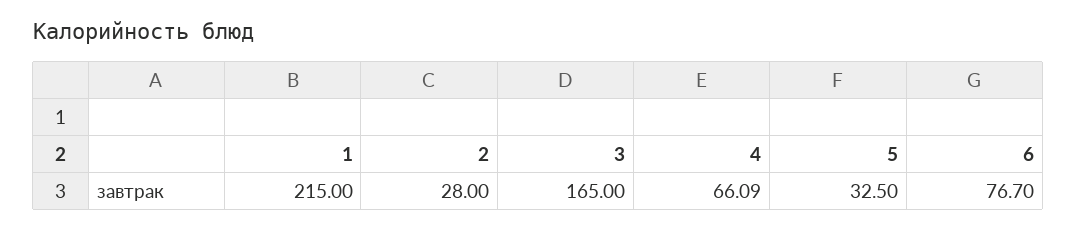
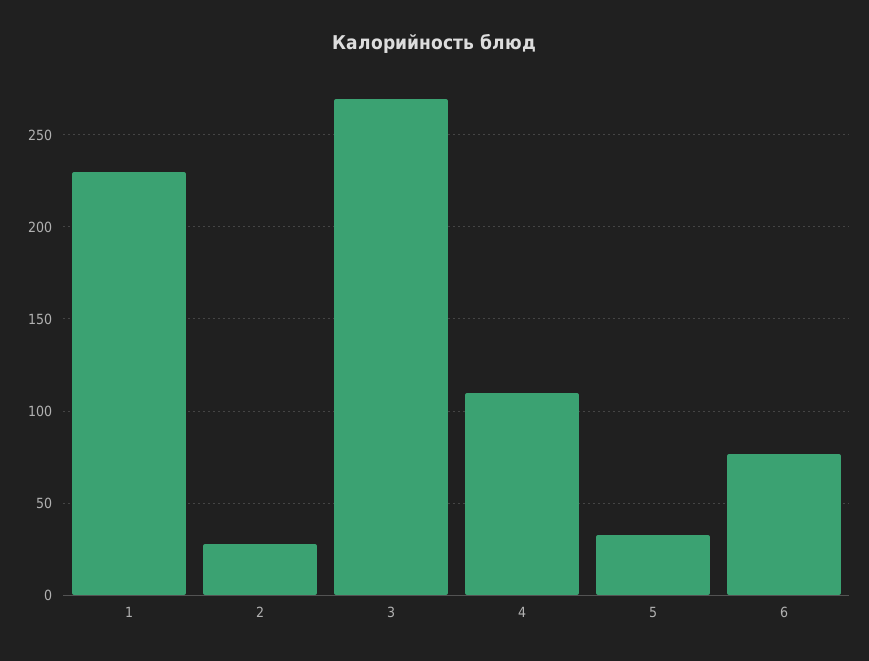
1: 215 -> 230
3: 165 -> 270
4: 66.09 -> 110

